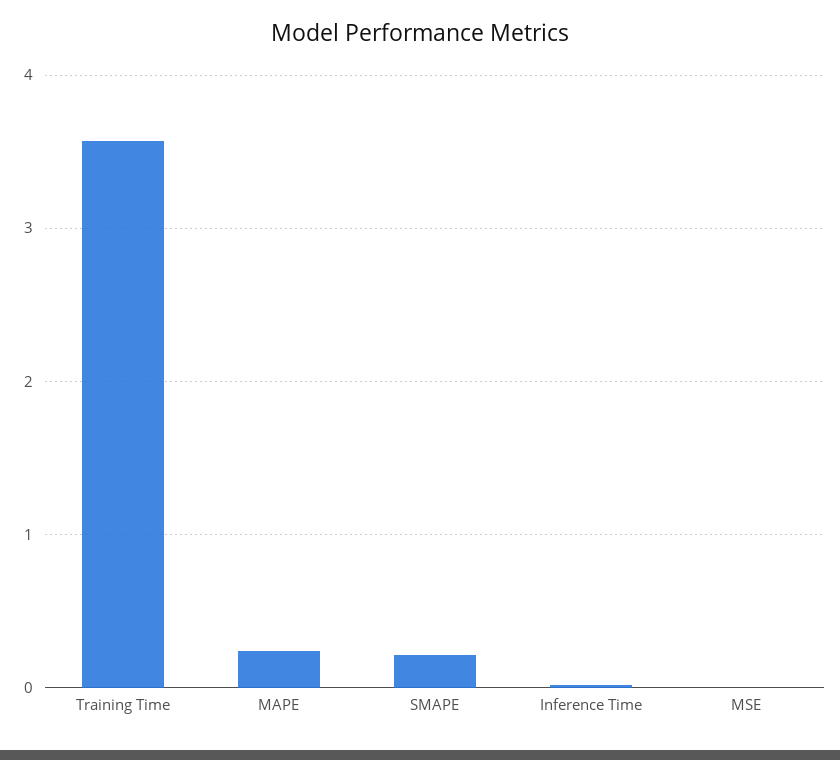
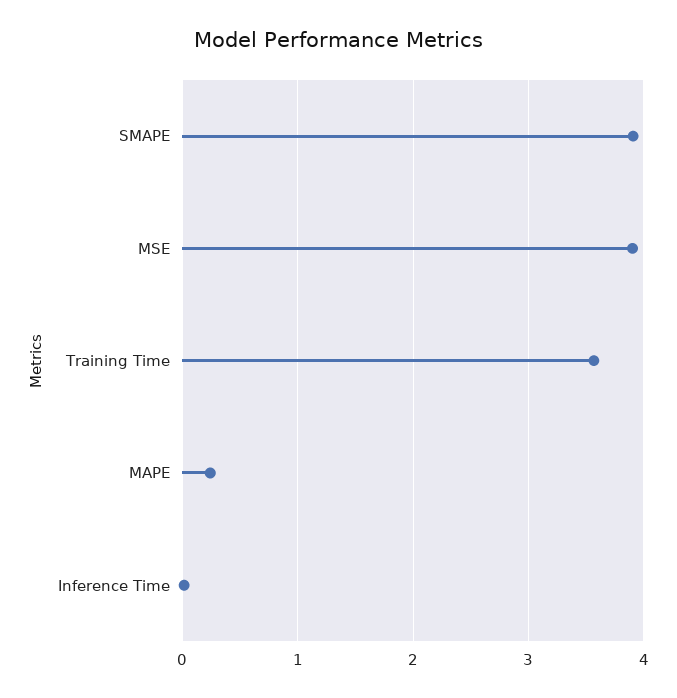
SMAPE: 0.2 -> 3.9
MSE: 0 -> 3.9

